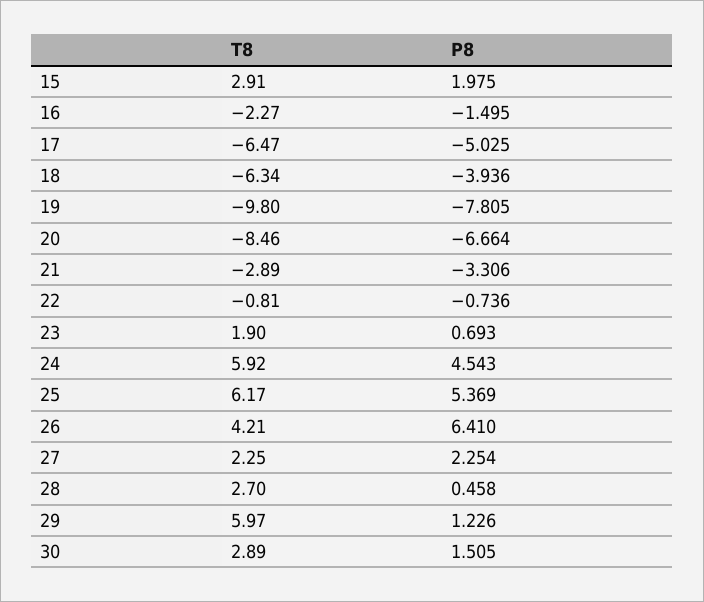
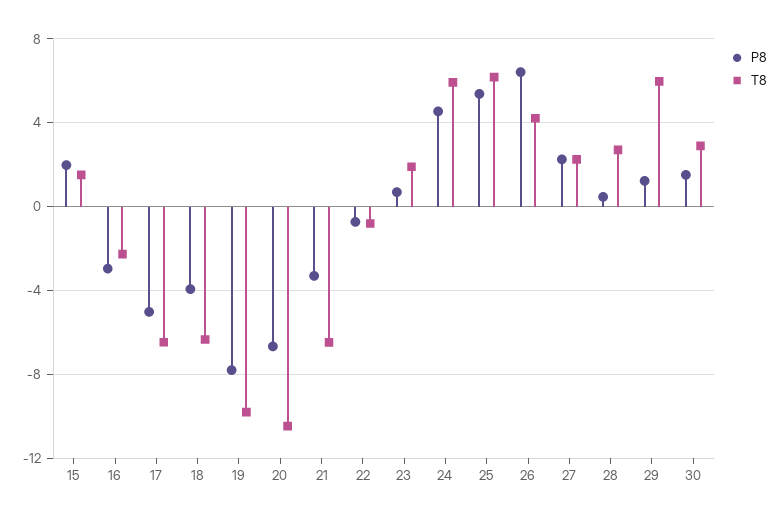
T8, 15: 2.91 -> 1.5
P8, 16: -1.495 -> -3
T8, 20: -8.46 -> -10.5
T8, 21: -2.89 -> -6.5

